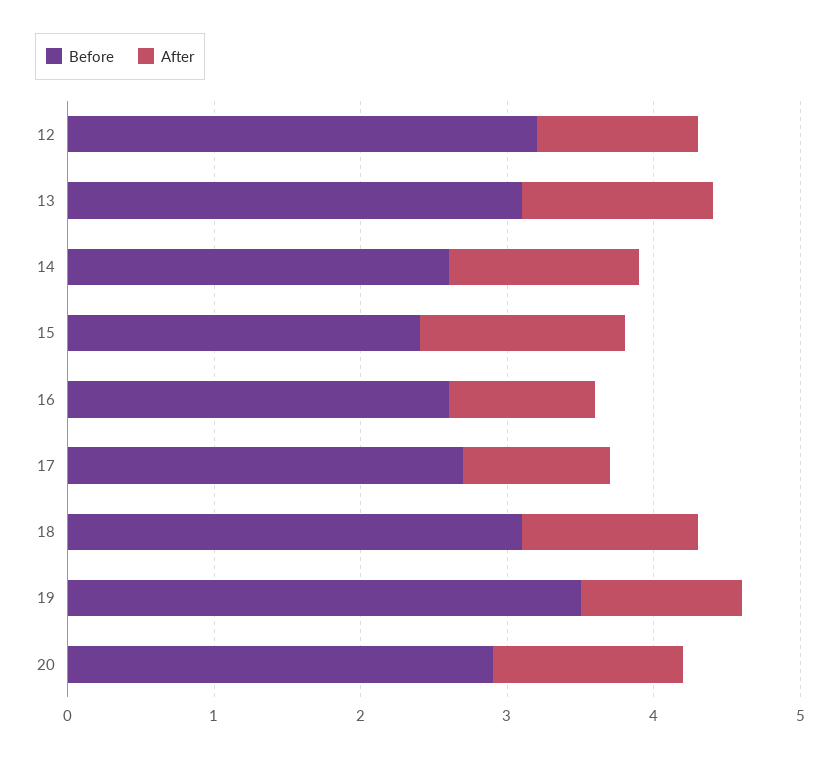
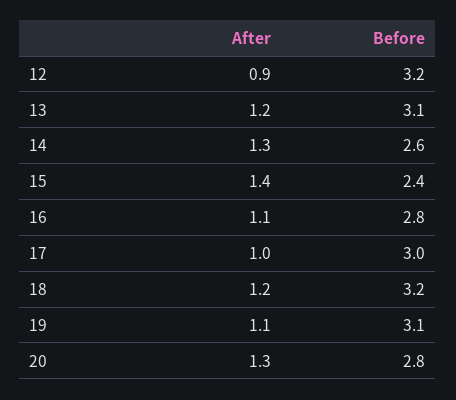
After, 12: 1.1 -> 0.9
After, 13: 1.3 -> 1.2
Before, 16: 2.6 -> 2.8
After, 16: 1 -> 1.1
Before, 17: 2.7 -> 3
Before, 18: 3.1 -> 3.2
Before, 19: 3.5 -> 3.1
Before, 20: 2.9 -> 2.8

